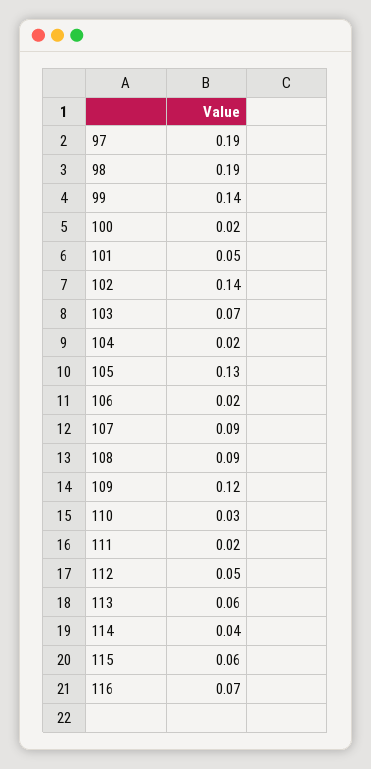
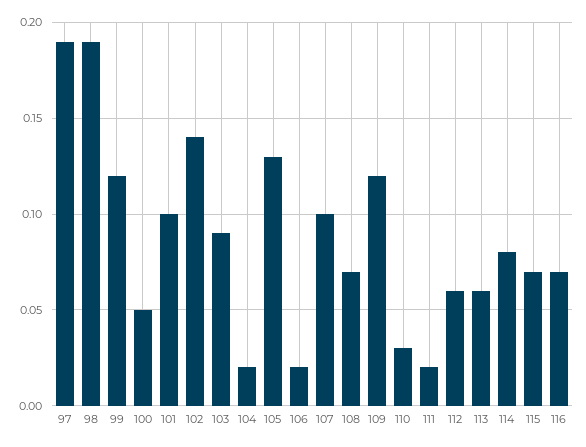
99: 0.14 -> 0.12
100: 0.02 -> 0.05
101: 0.05 -> 0.1
103: 0.07 -> 0.09
107: 0.09 -> 0.1
108: 0.09 -> 0.07
112: 0.05 -> 0.06
114: 0.04 -> 0.08
115: 0.06 -> 0.07

